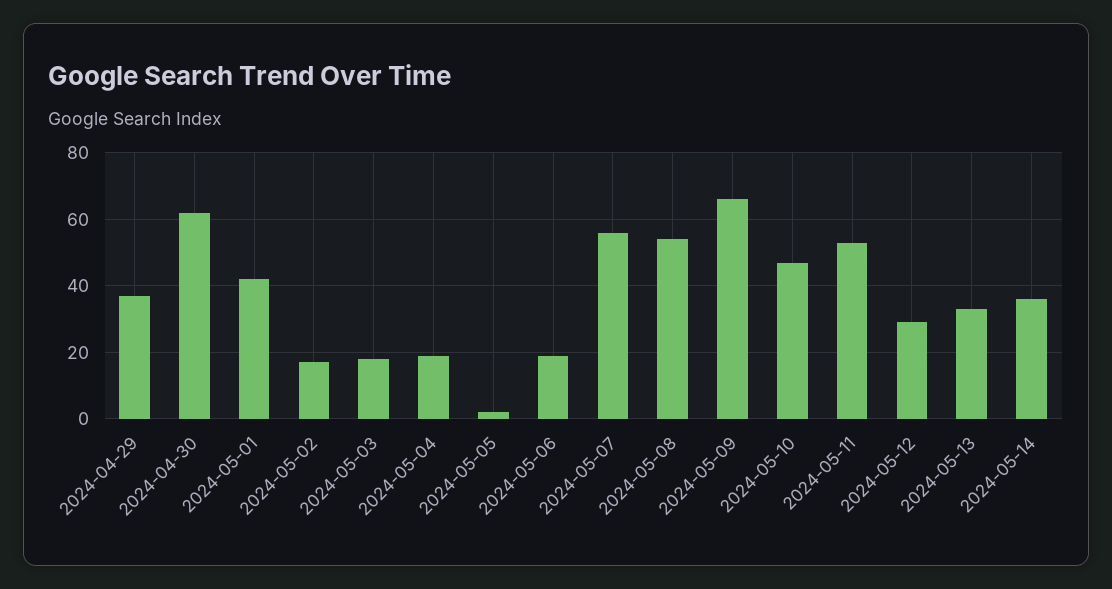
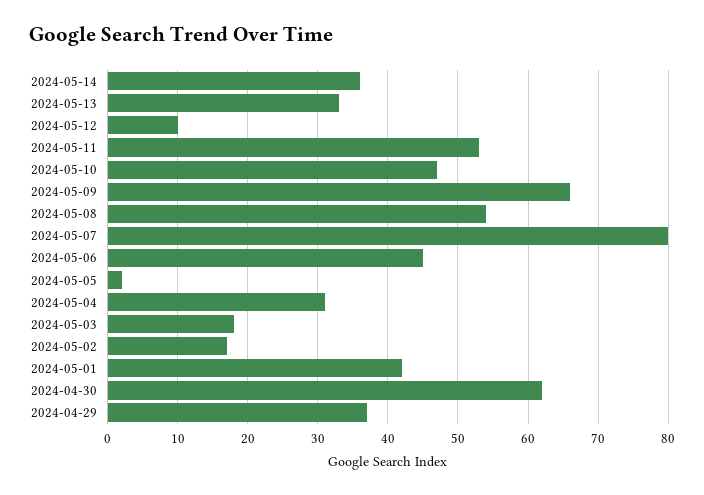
2024-05-04: 20 -> 31
2024-05-06: 20 -> 45
2024-05-07: 55 -> 80
2024-05-12: 30 -> 10

